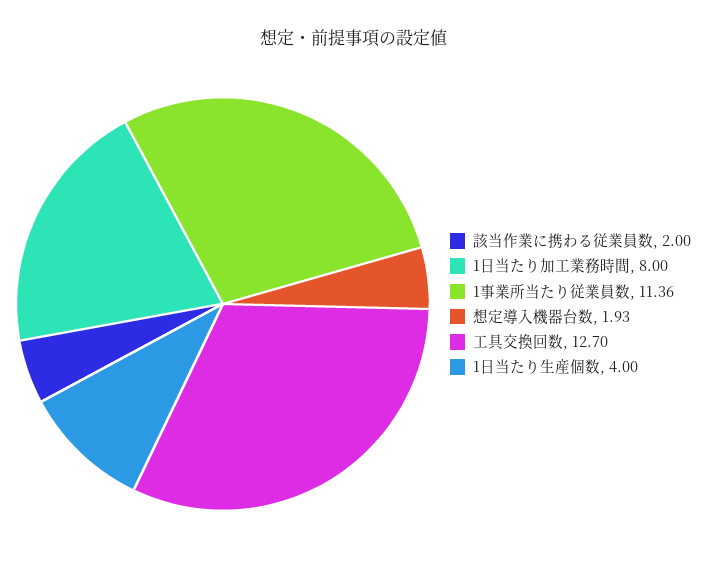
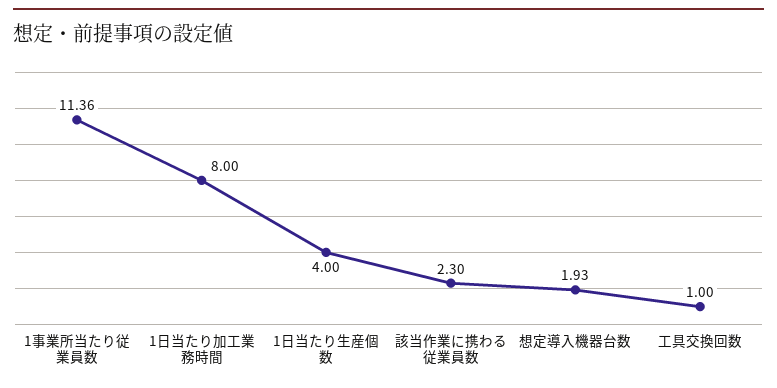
該当作業に携わる従業員数: 2 -> 2.3
工具交換回数: 12.7 -> 1

